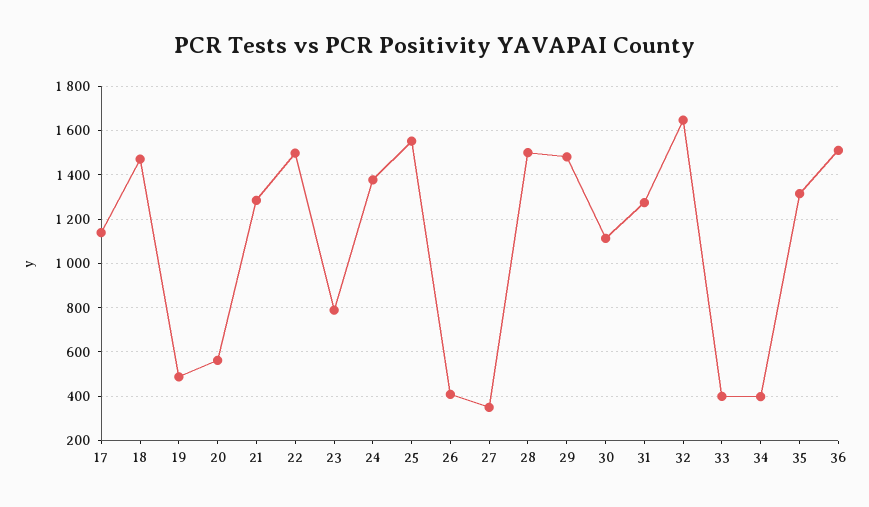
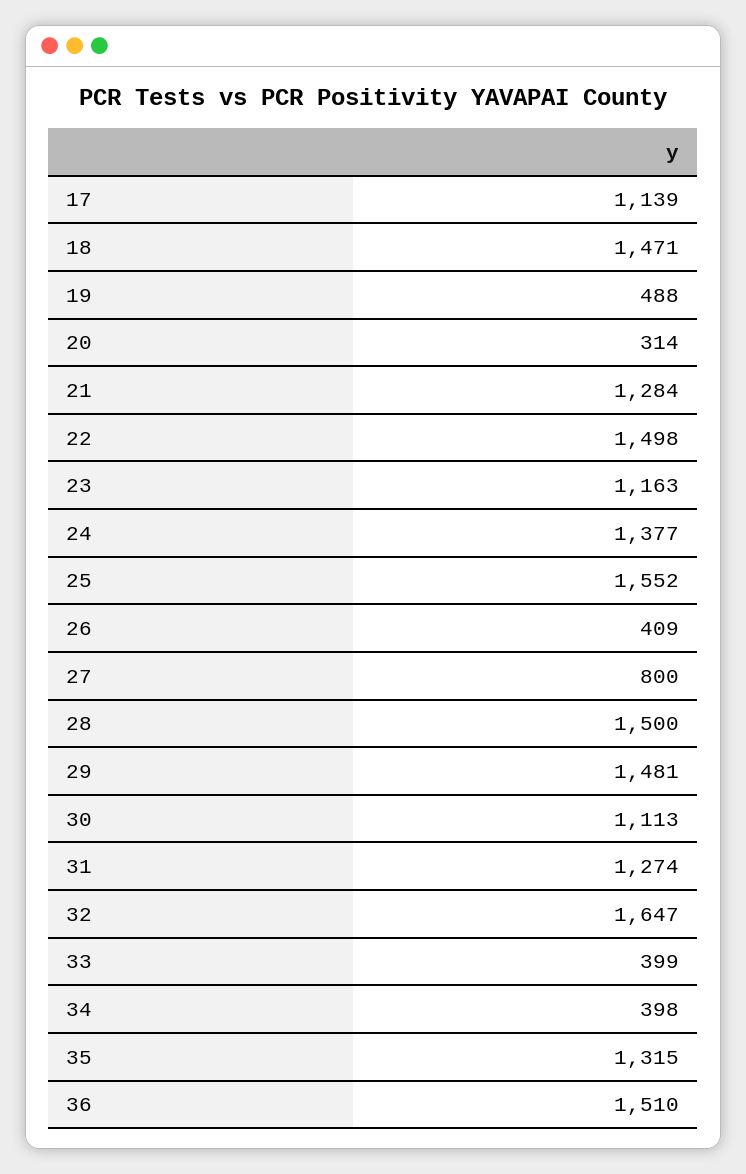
20: 550 -> 314
23: 800 -> 1163
27: 350 -> 800

